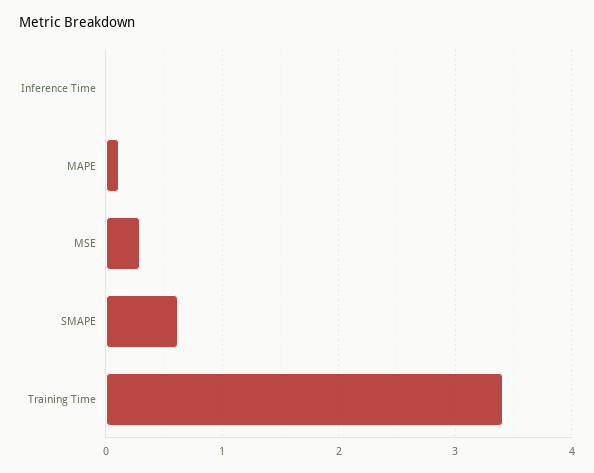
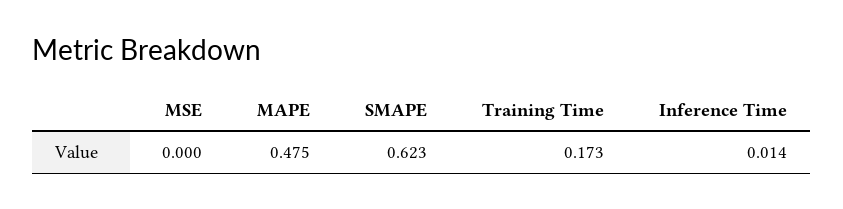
MAPE: 0.1 -> 0.475
MSE: 0.3 -> 0
Training Time: 3.4 -> 0.173

